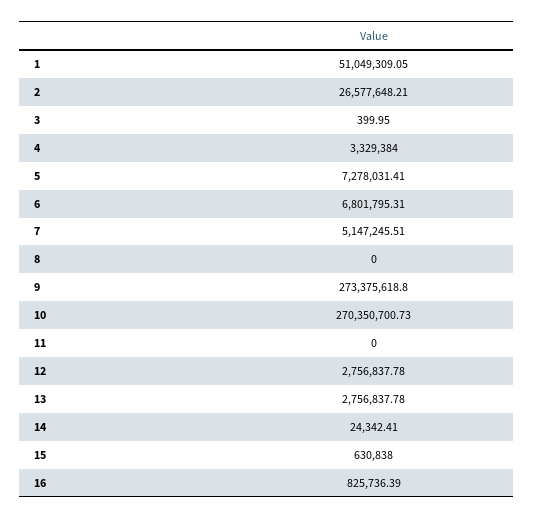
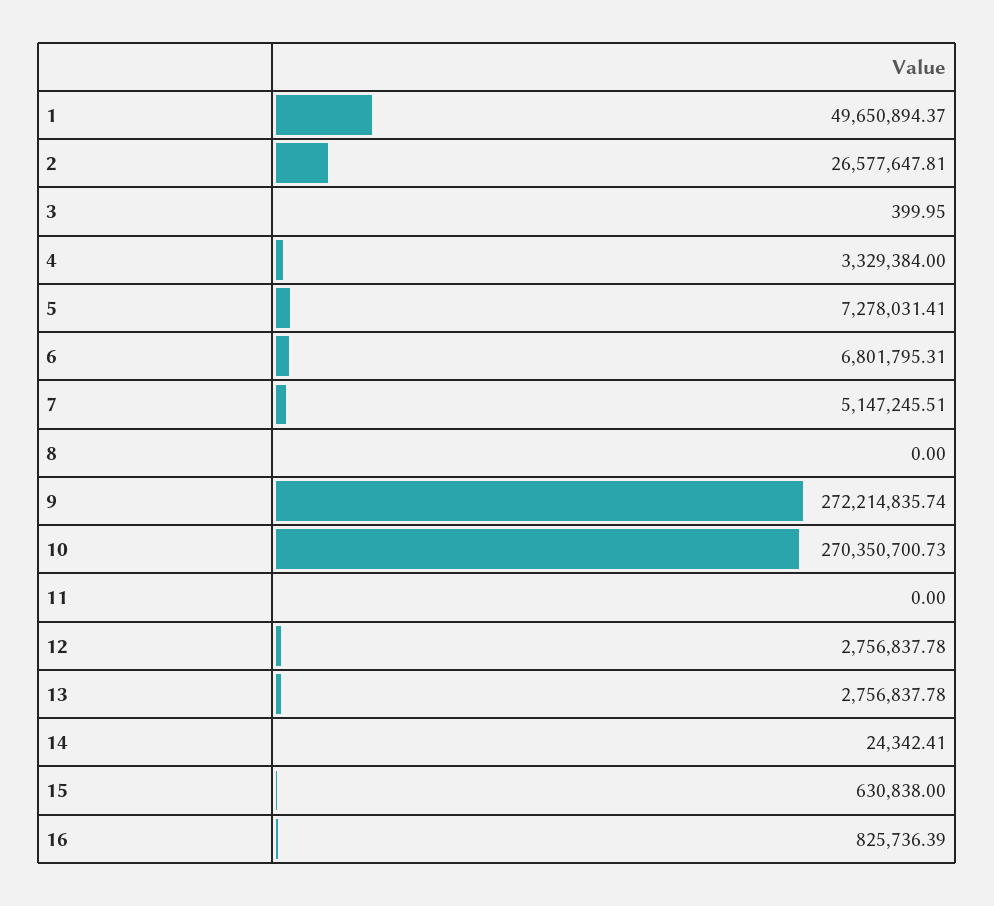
1: 51049309.05 -> 49650894.37
2: 26577648.21 -> 26577647.81
9: 273375618.8 -> 272214835.74

